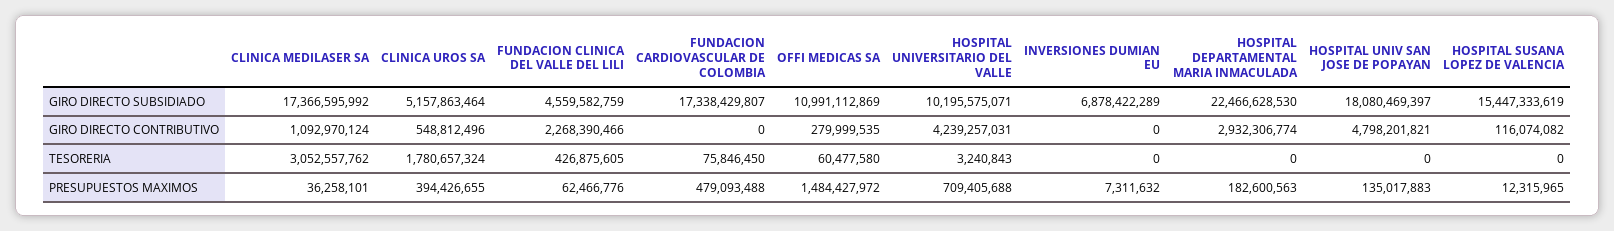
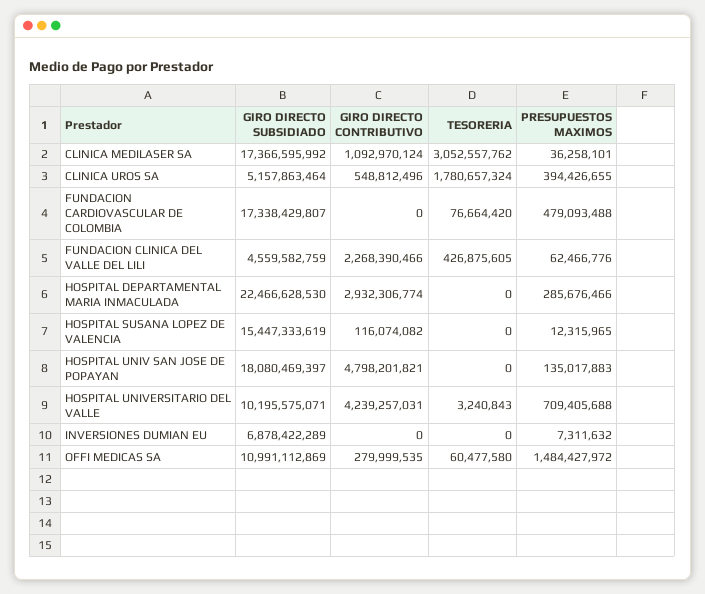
FUNDACION CARDIOVASCULAR DE COLOMBIA, TESORERIA: 75846450 -> 76664420
HOSPITAL DEPARTAMENTAL MARIA INMACULADA, PRESUPUESTOS MAXIMOS: 182600563 -> 285676466

